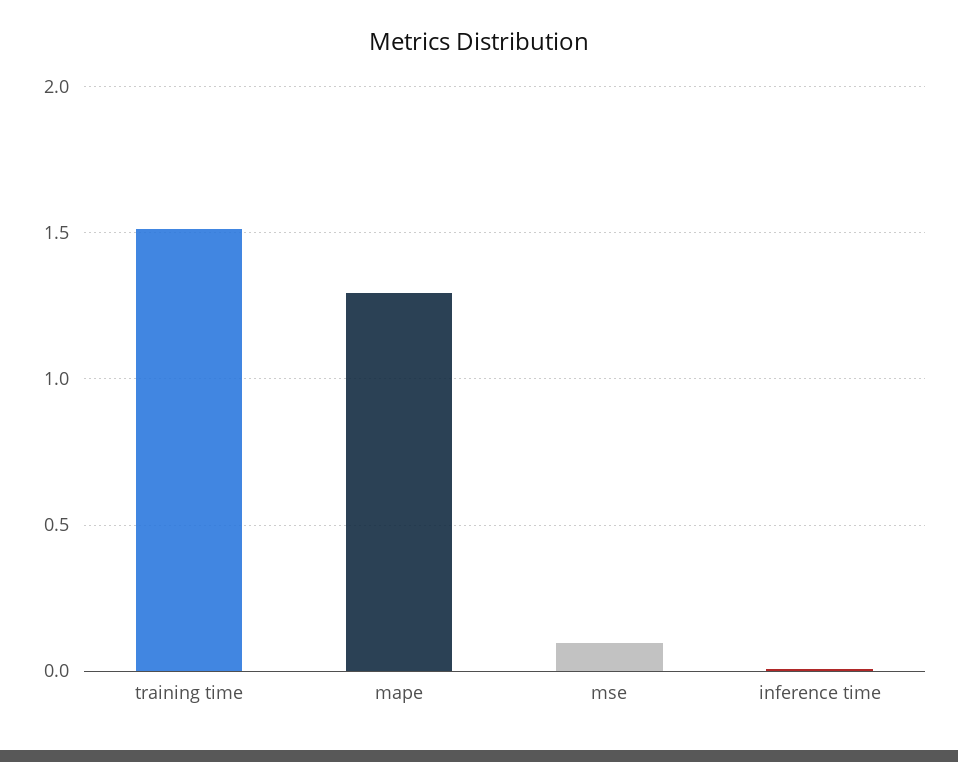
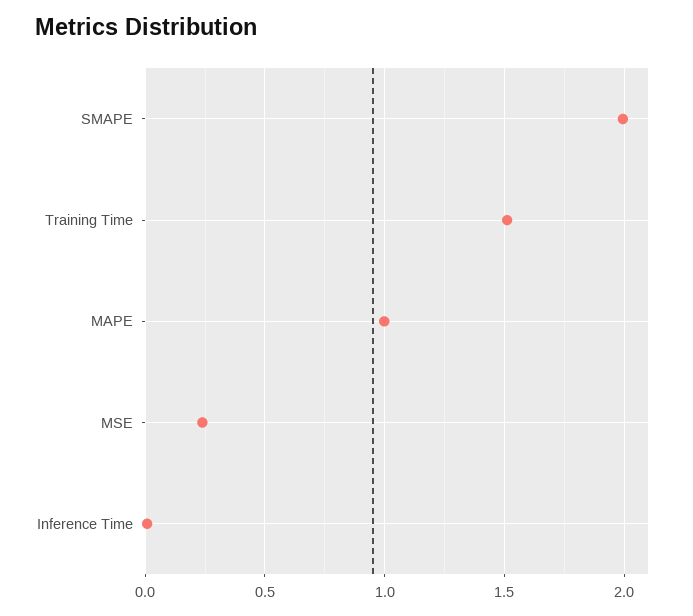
mape: 1.3 -> 1
mse: 0.1 -> 0.25
SMAPE: none -> 2

